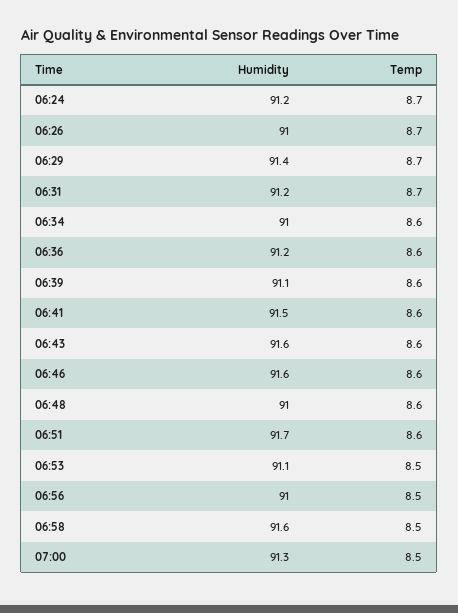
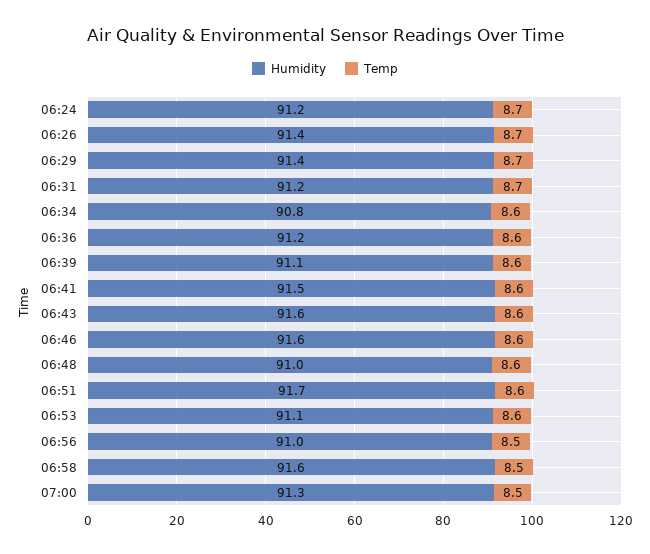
Humidity, 06:26: 91 -> 91.4
Humidity, 06:34: 91 -> 90.8
Temp, 06:53: 8.5 -> 8.6

